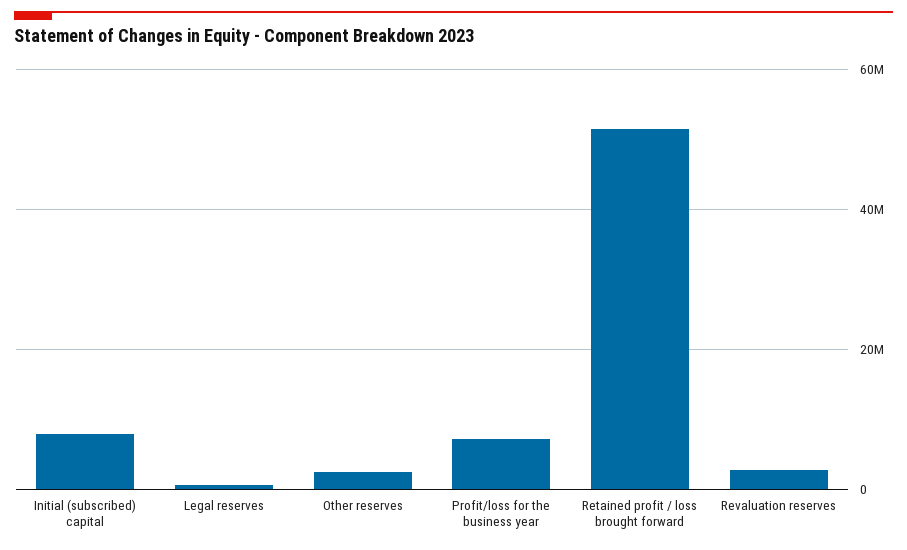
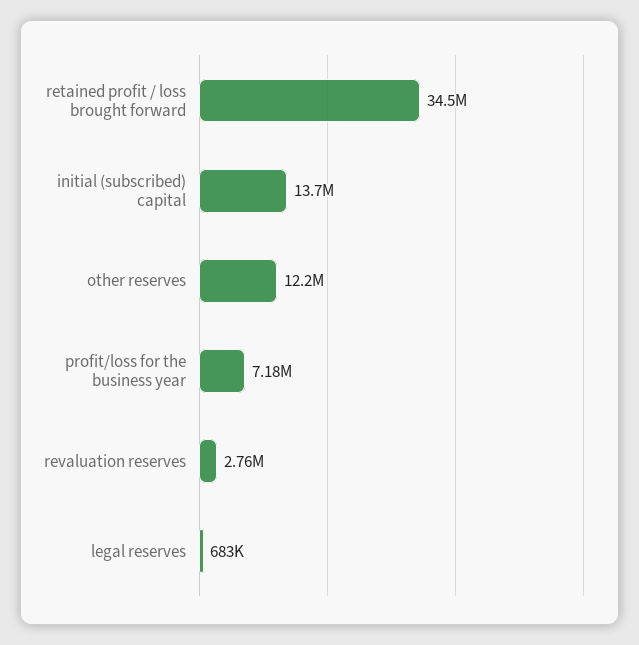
Initial (subscribed) capital: 8000000 -> 13700000
Other reserves: 2000000 -> 12200000
Retained profit / loss brought forward: 52000000 -> 34500000

